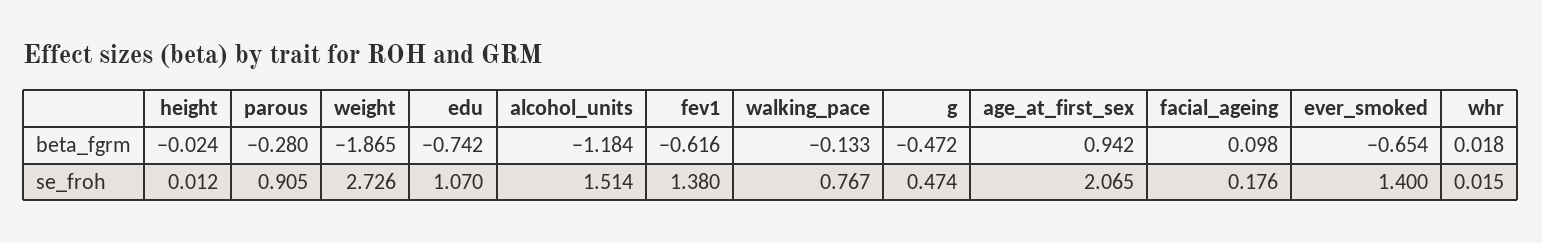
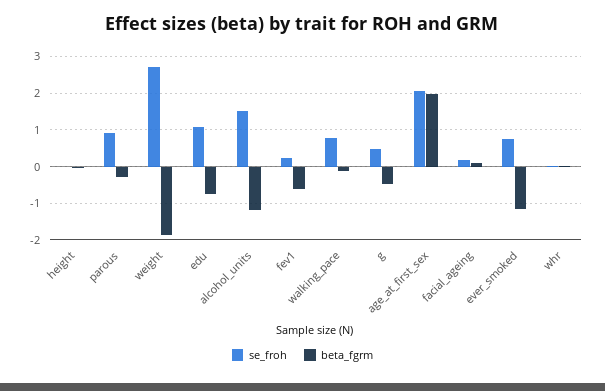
beta_fgrm, age_at_first_sex: 0.942 -> 2
beta_fgrm, ever_smoked: -0.654 -> -1.2
se_froh, fev1: 1.38 -> 0.2
se_froh, ever_smoked: 1.4 -> 0.8

